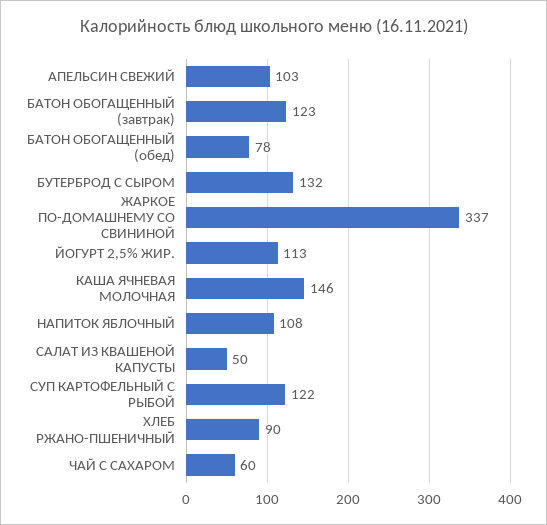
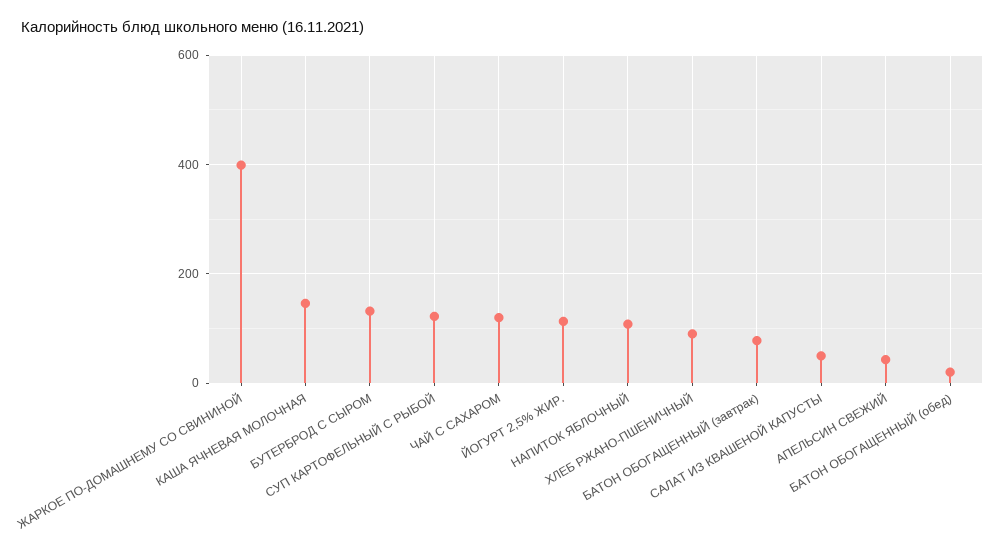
АПЕЛЬСИН СВЕЖИЙ: 103 -> 40
БАТОН ОБОГАЩЕННЫЙ (завтрак): 123 -> 80
БАТОН ОБОГАЩЕННЫЙ (обед): 78 -> 20
ЖАРКОЕ ПО-ДОМАШНЕМУ СО СВИНИНОЙ: 337 -> 400
ЧАЙ С САХАРОМ: 60 -> 120

